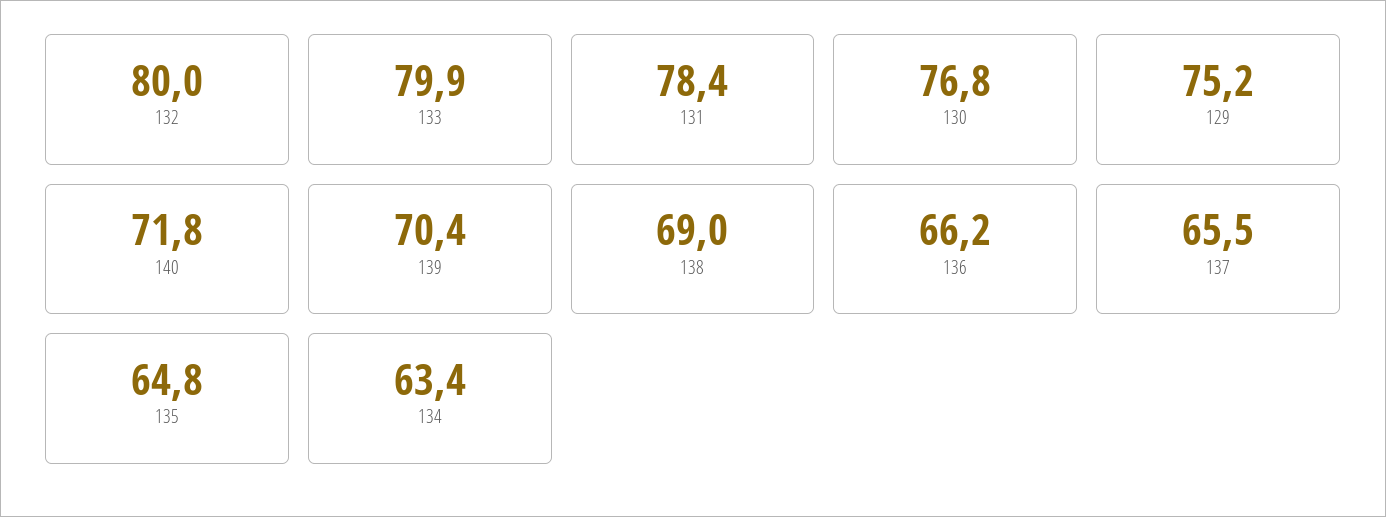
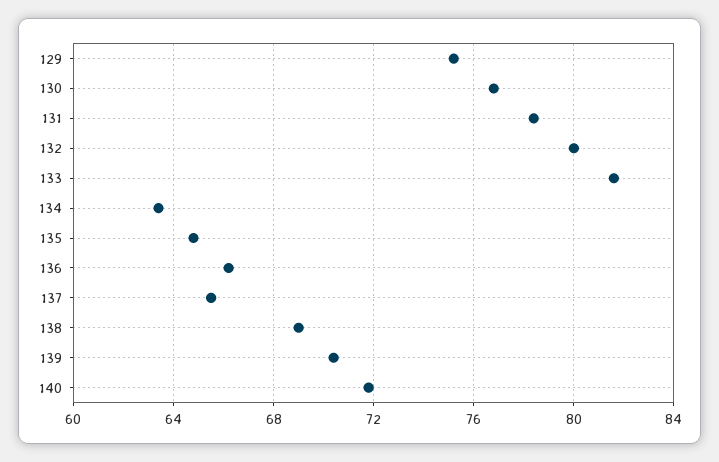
133: 79.9 -> 81.5

